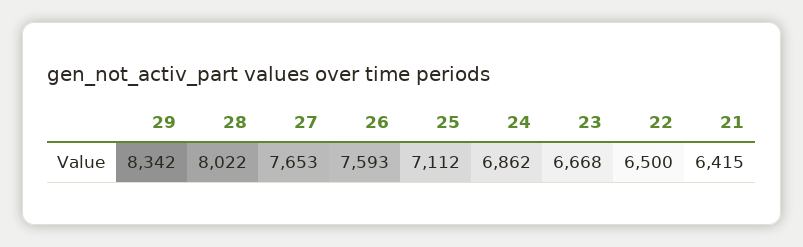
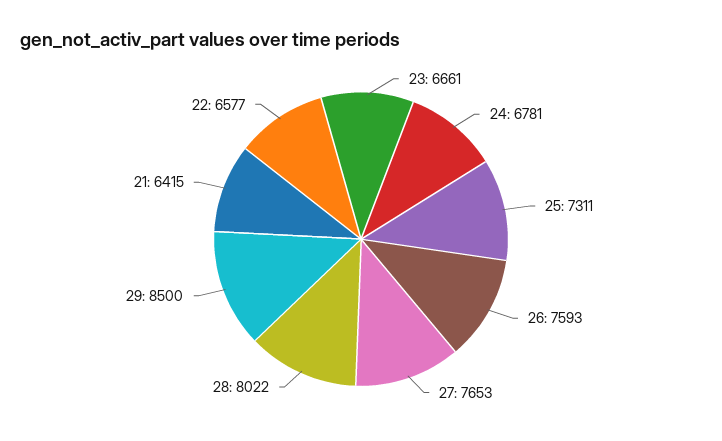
29: 8342 -> 8500
25: 7112 -> 7311
24: 6862 -> 6781
23: 6668 -> 6661
22: 6500 -> 6577

